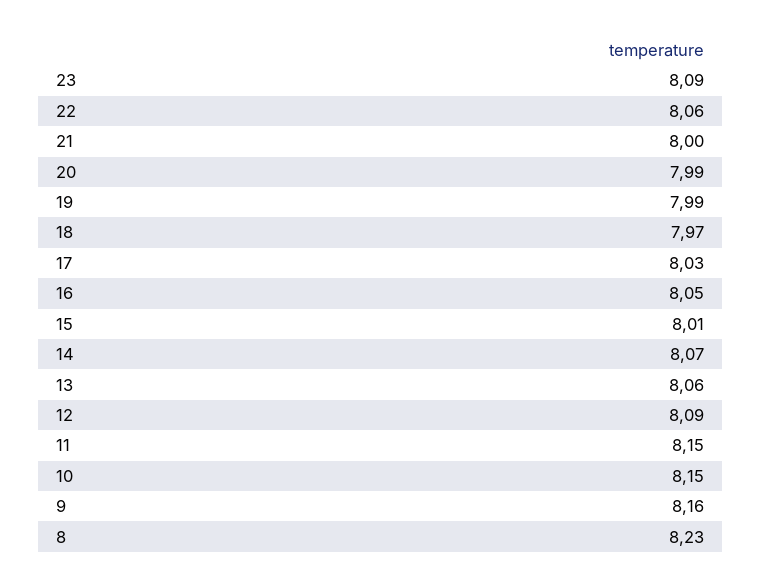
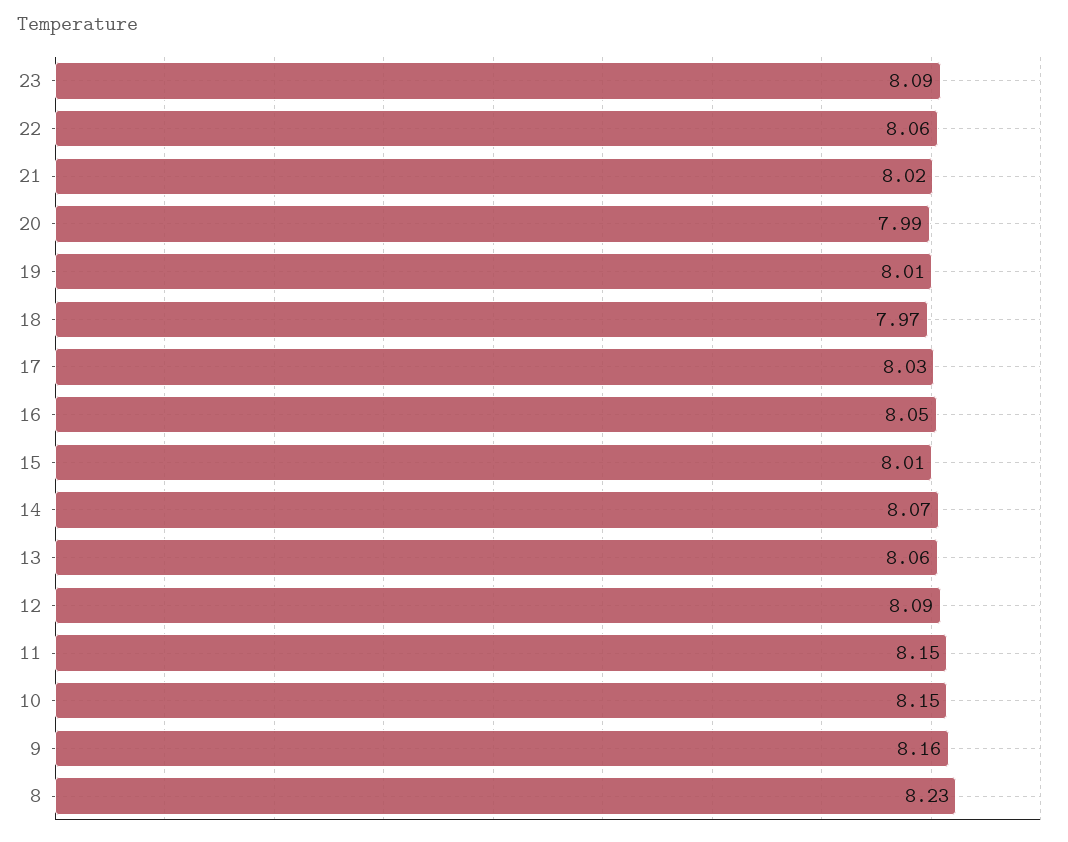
21: 8 -> 8.02
19: 7.99 -> 8.01

